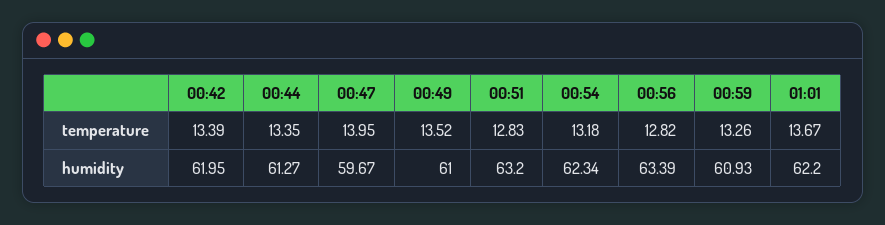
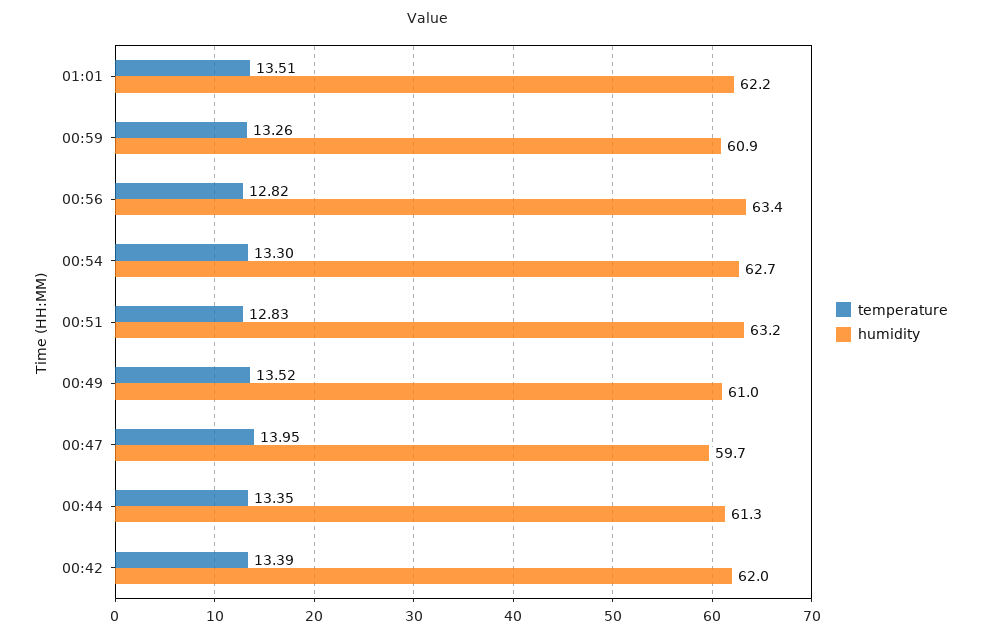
temperature, 00:54: 13.18 -> 13.3
temperature, 01:01: 13.67 -> 13.51
humidity, 00:54: 62.34 -> 62.7

